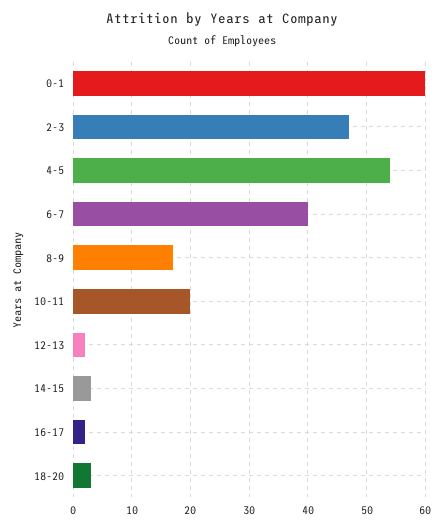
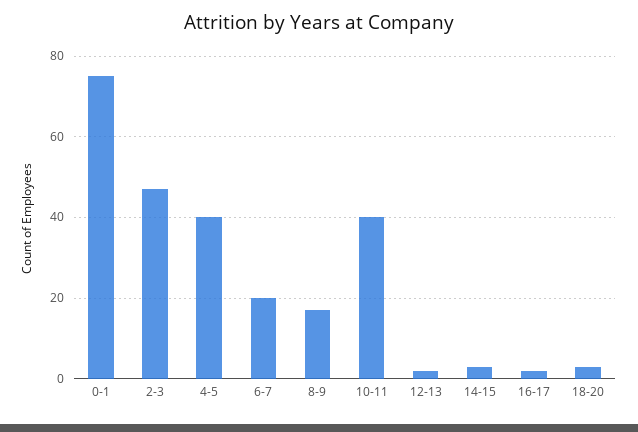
0-1: 60 -> 75
4-5: 55 -> 40
6-7: 40 -> 20
10-11: 20 -> 40

